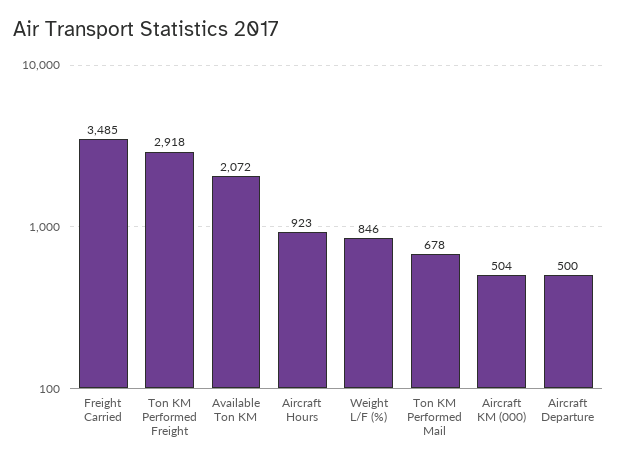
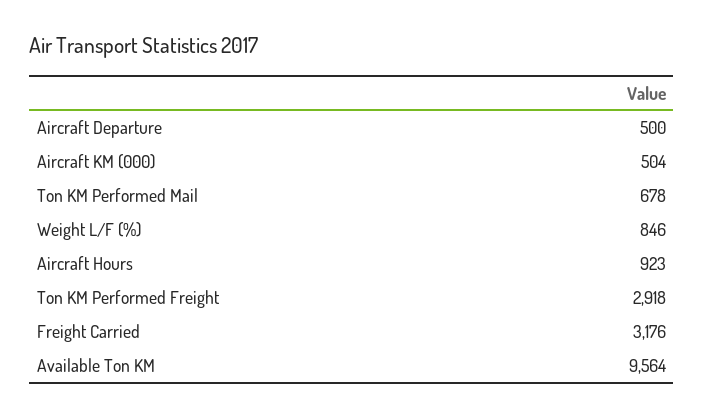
Freight Carried: 3485 -> 3176
Available Ton KM: 2072 -> 9564

